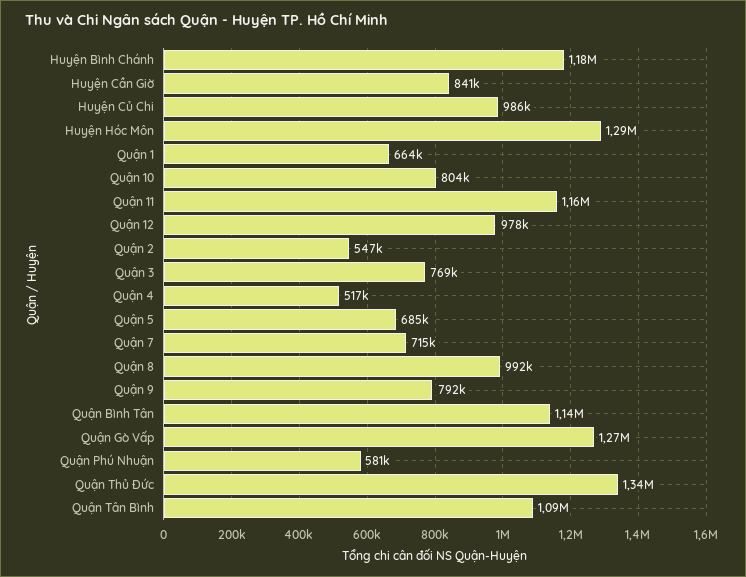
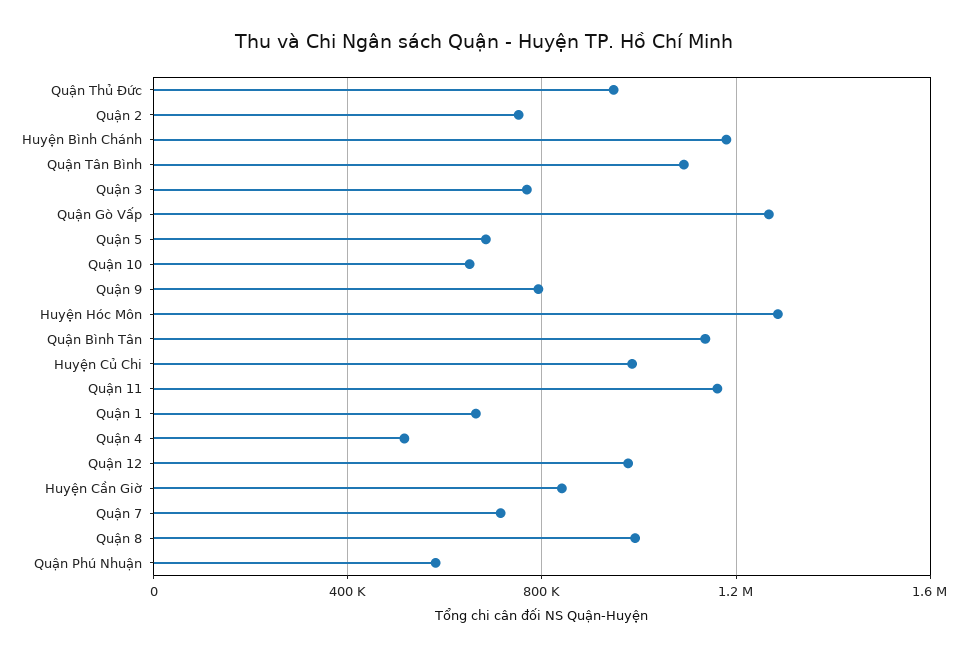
Quận 10: 804000 -> 650000
Quận 2: 547000 -> 750000
Quận Thủ Đức: 1340000 -> 950000

